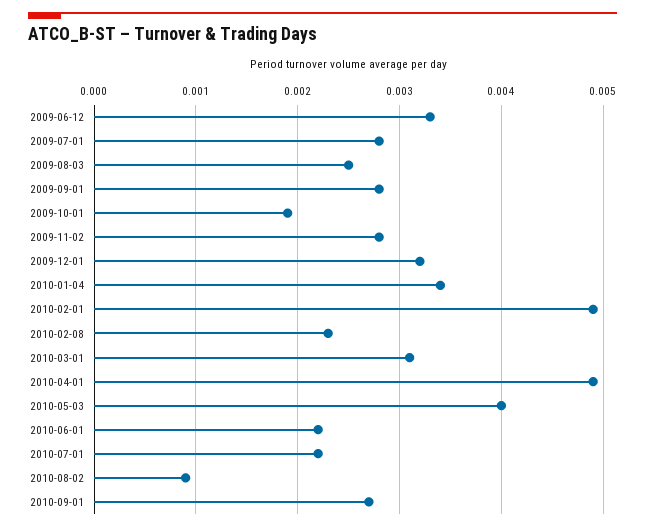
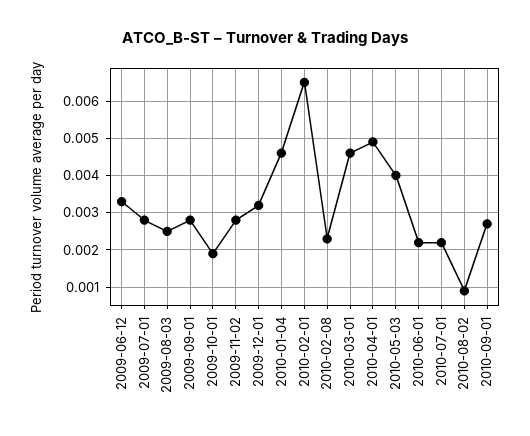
2010-01-04: 0.0034 -> 0.0045
2010-02-01: 0.0049 -> 0.0065
2010-03-01: 0.0031 -> 0.0045

